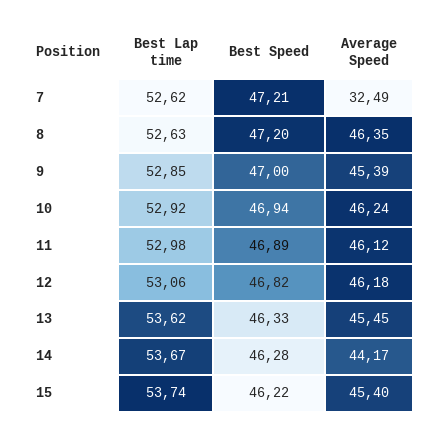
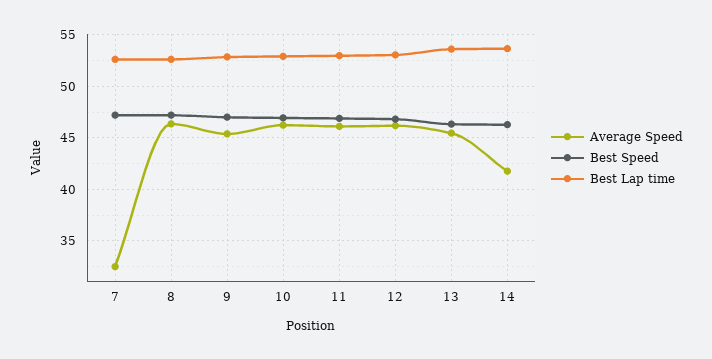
Average Speed, 14: 44.17 -> 42
Best Lap time, 15: 53.74 -> none
Best Speed, 15: 46.22 -> none
Average Speed, 15: 45.4 -> none

